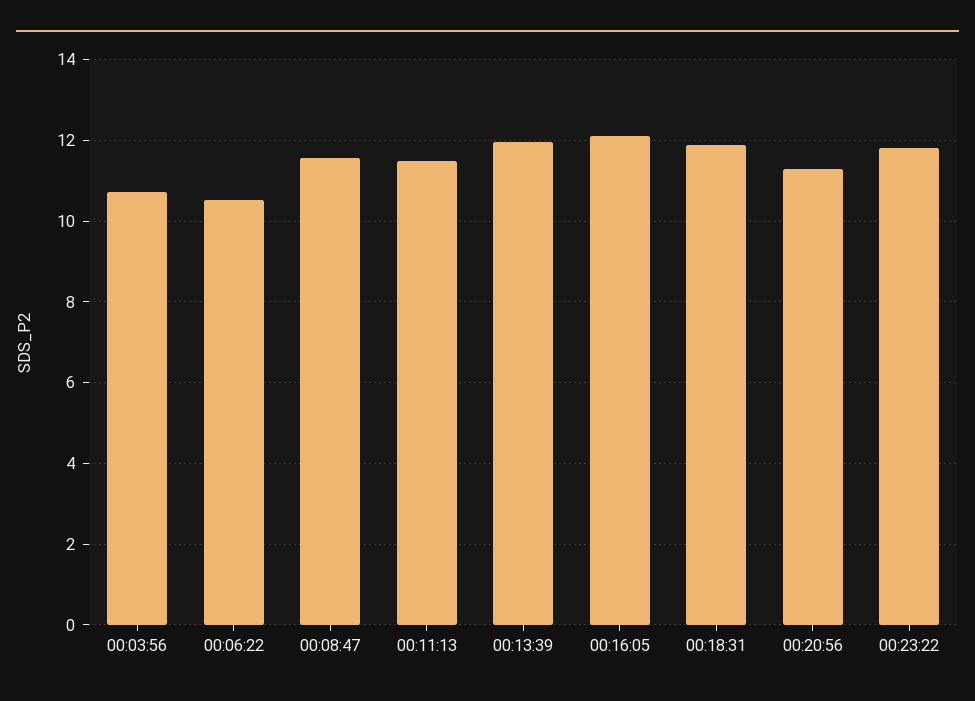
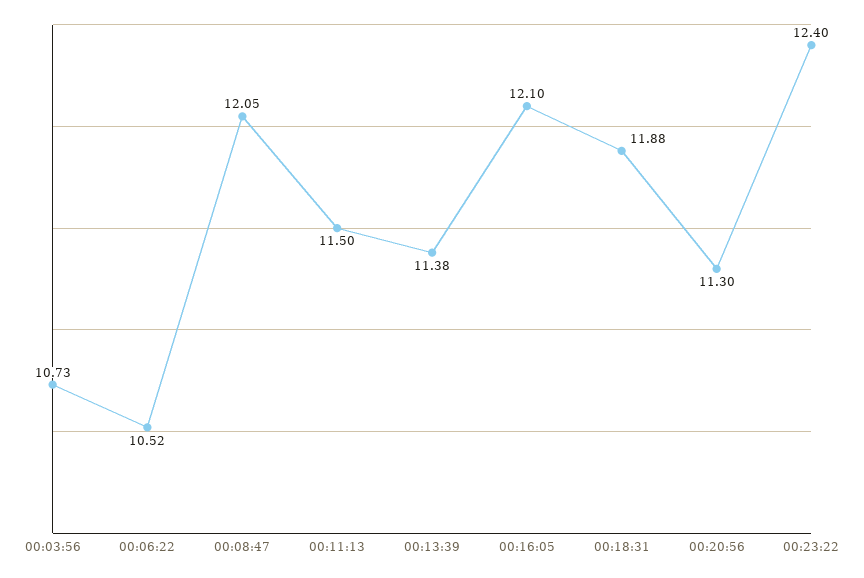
00:08:47: 11.6 -> 12.05
00:13:39: 12 -> 11.38
00:23:22: 11.8 -> 12.4

